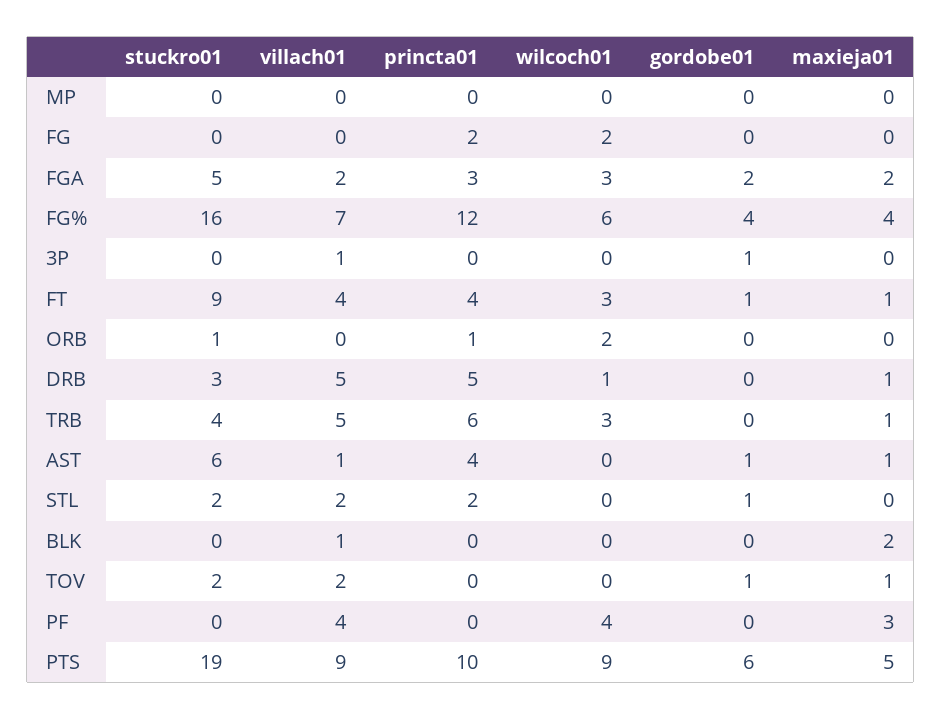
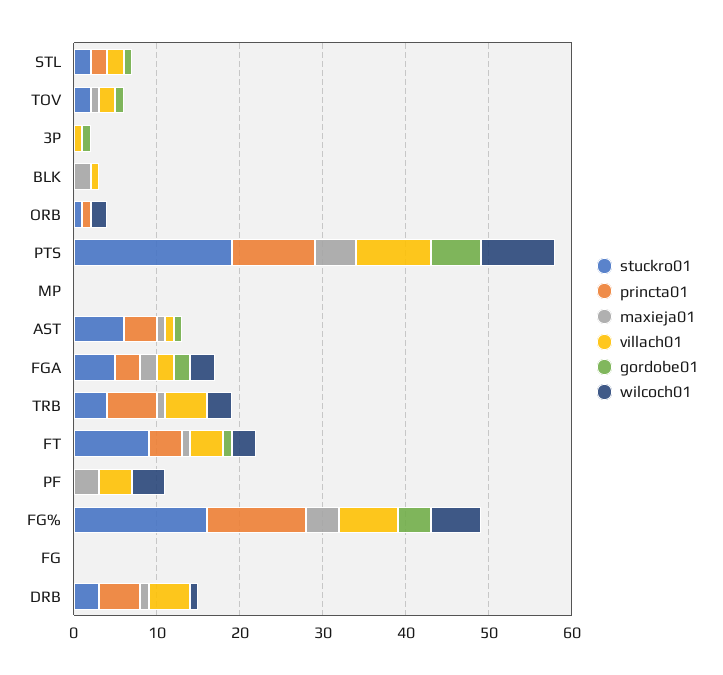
princta01, FG: 2 -> 0
wilcoch01, FG: 2 -> 0

